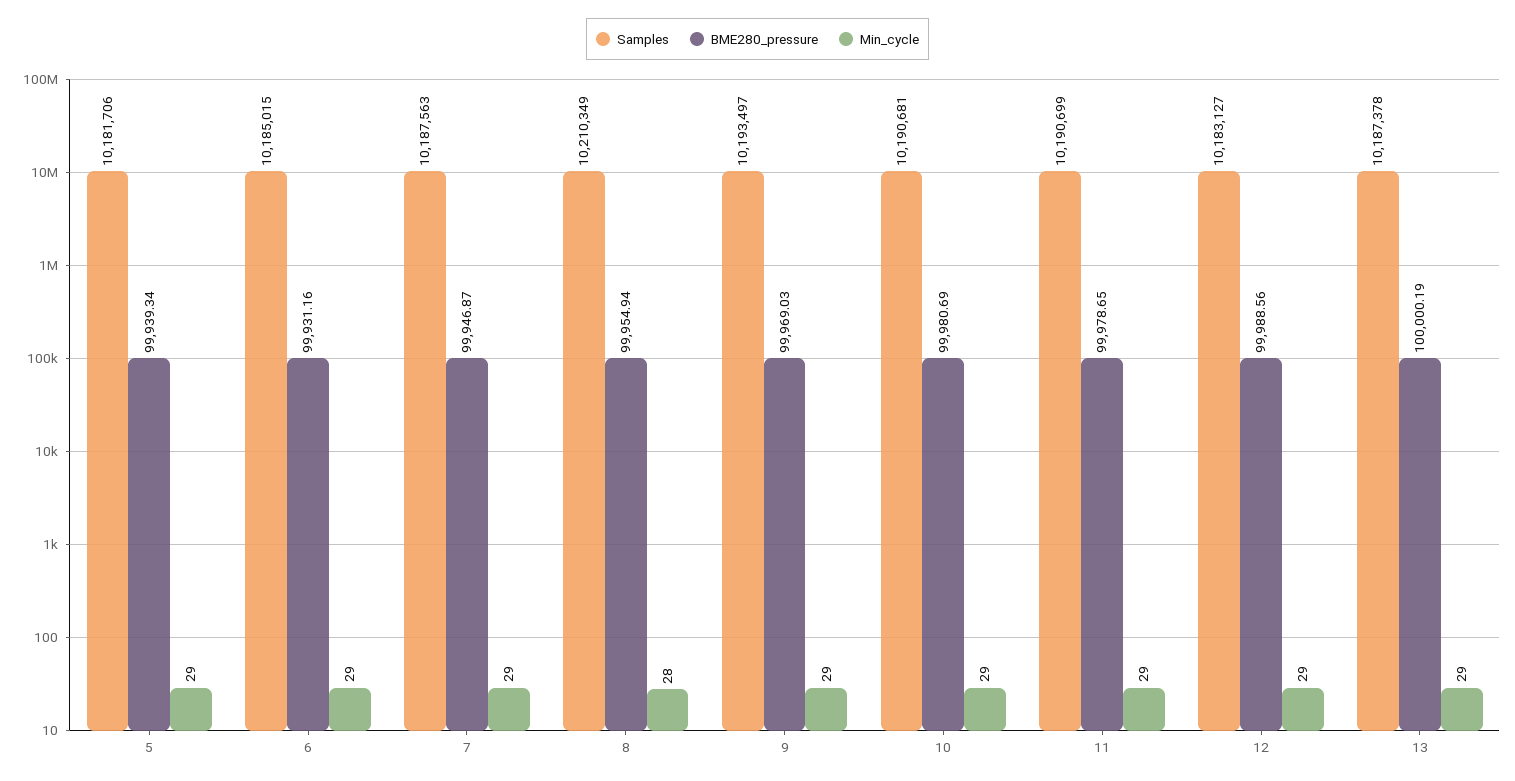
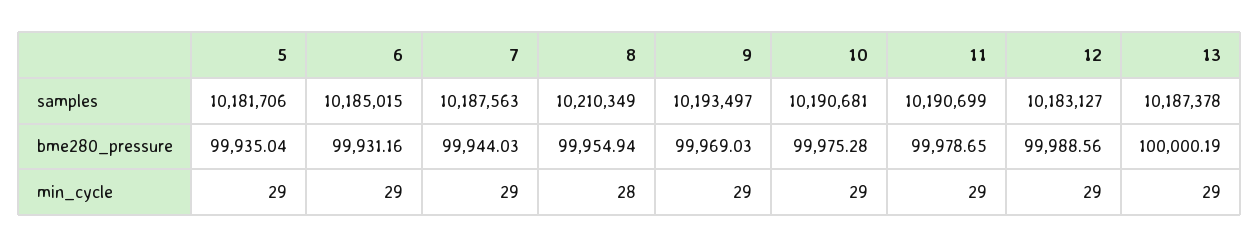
BME280_pressure, 5: 99939.34 -> 99935.04
BME280_pressure, 7: 99946.87 -> 99944.03
BME280_pressure, 10: 99980.69 -> 99975.28

